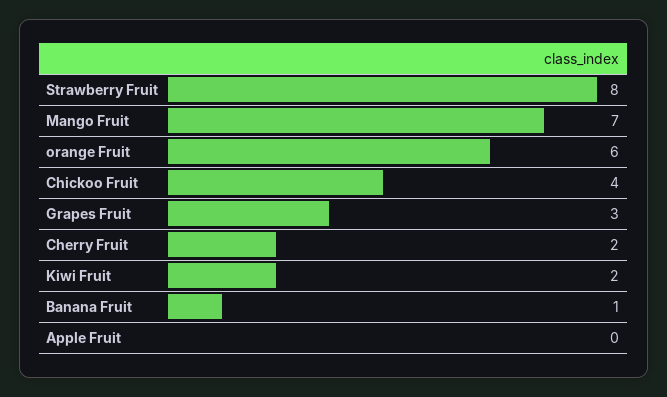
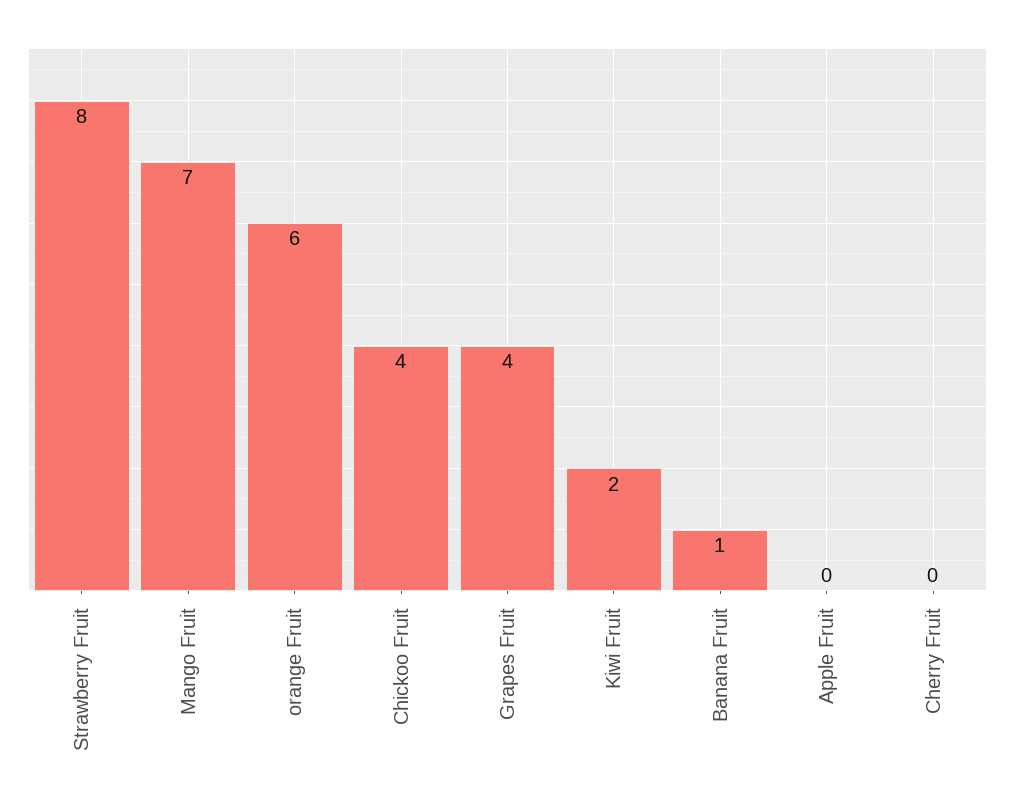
Grapes Fruit: 3 -> 4
Cherry Fruit: 2 -> 0

